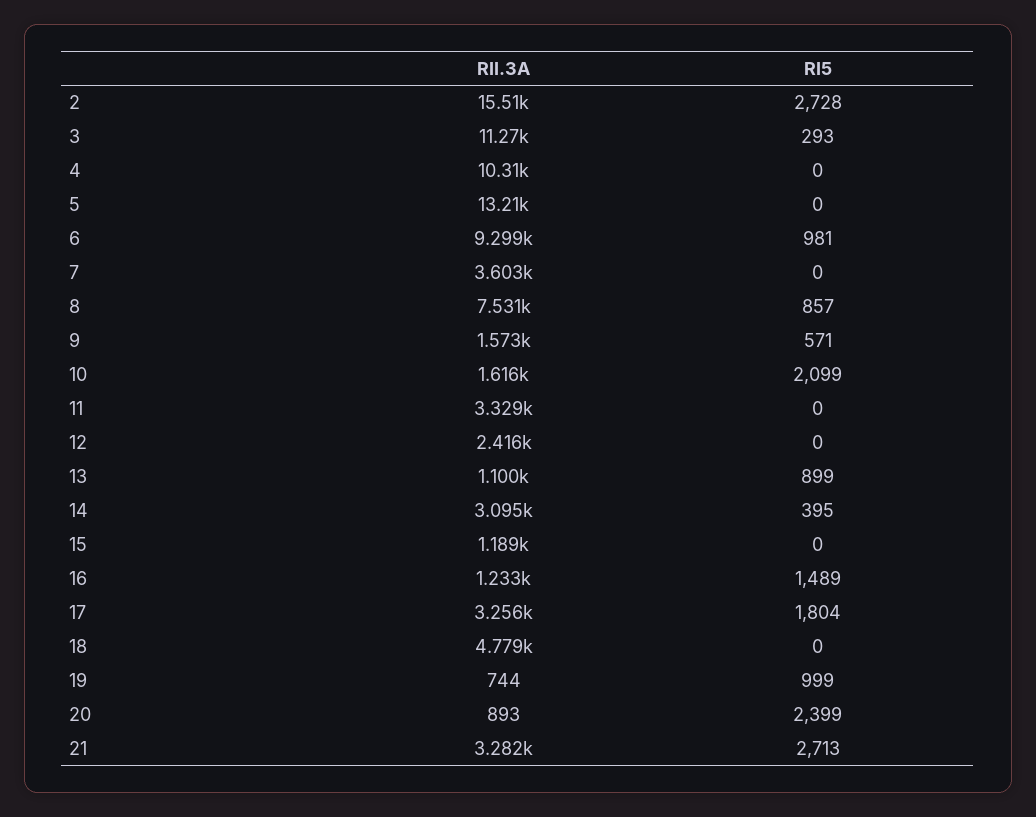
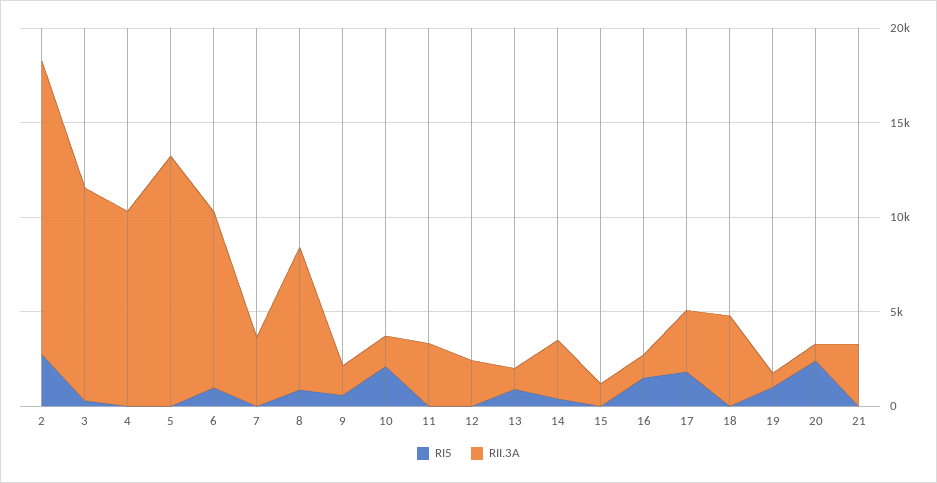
RI5, 21: 2713 -> 0

